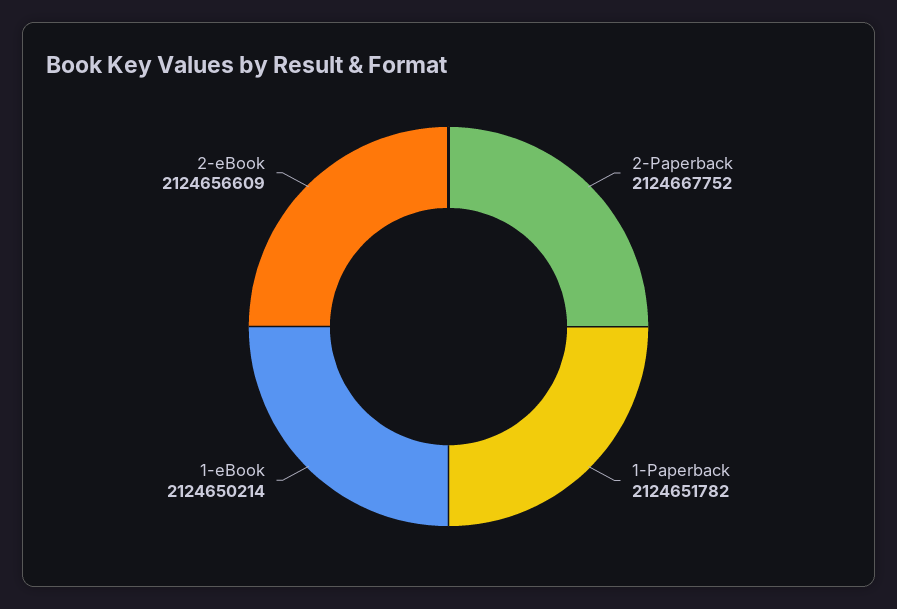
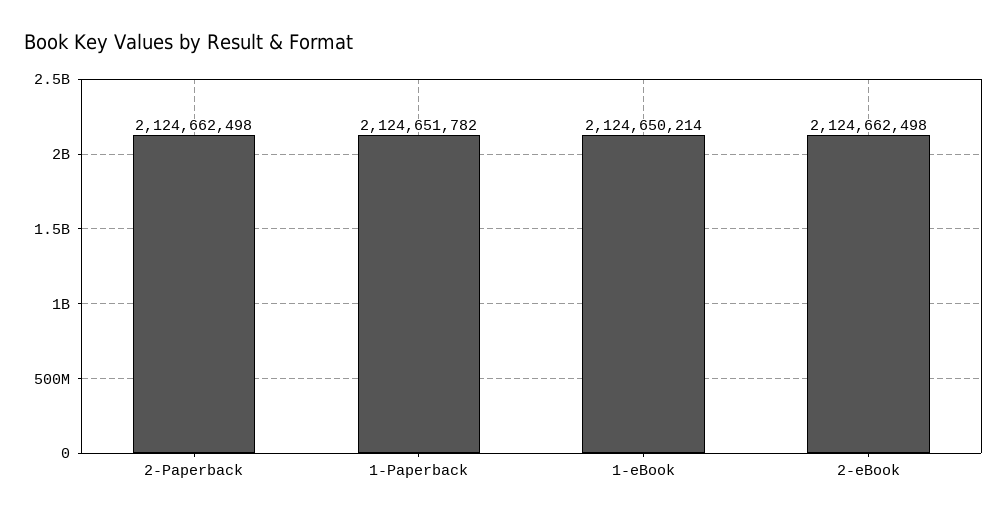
2-Paperback: 2124667752 -> 2124662498
2-eBook: 2124656609 -> 2124662498

